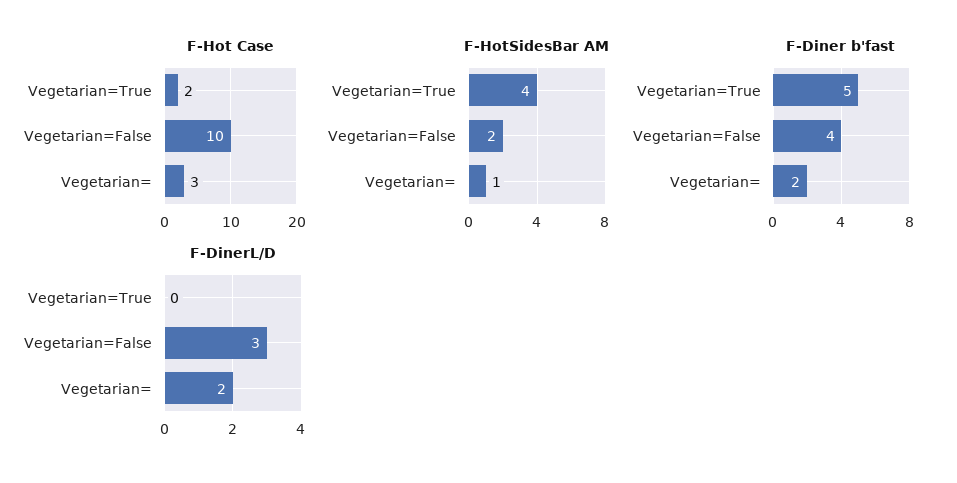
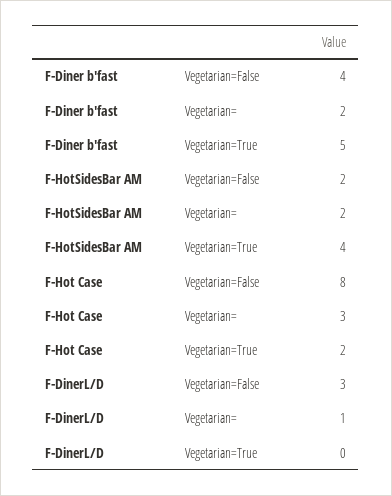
F-Hot Case, Vegetarian=False: 10 -> 8
F-HotSidesBar AM, Vegetarian=: 1 -> 2
F-DinerL/D, Vegetarian=: 2 -> 1

